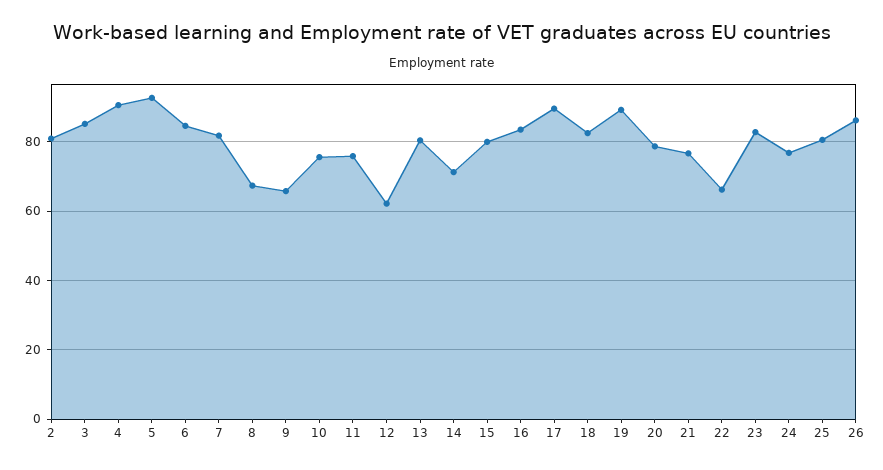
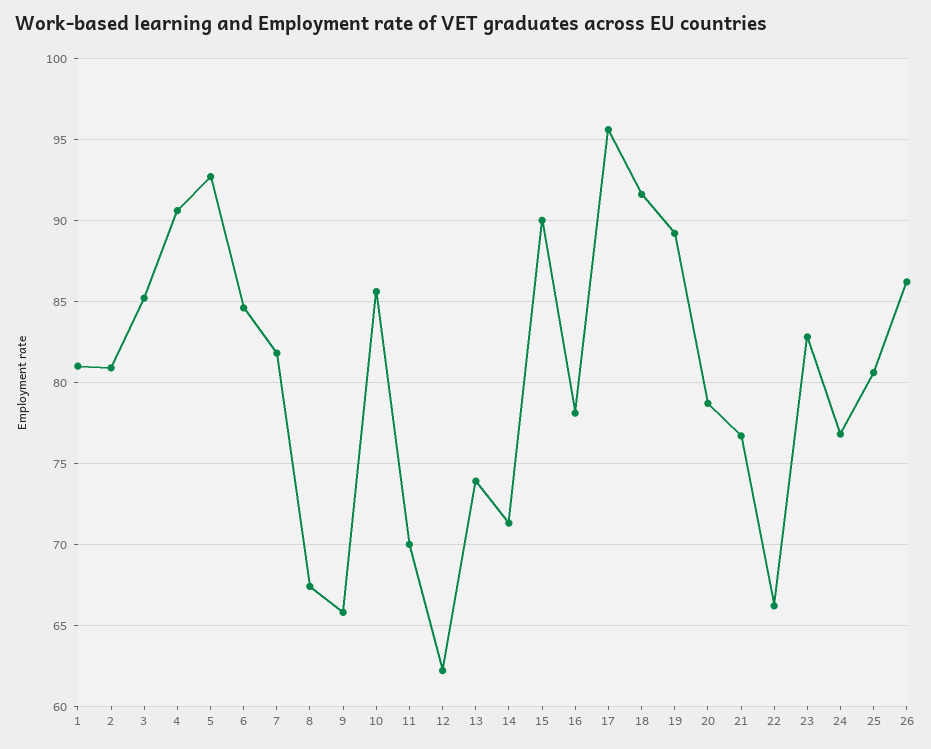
10: 76 -> 85.5
11: 76 -> 70
13: 80 -> 74
15: 80 -> 90
16: 84 -> 78
17: 90 -> 95.5
18: 82 -> 91.5
1: none -> 81

